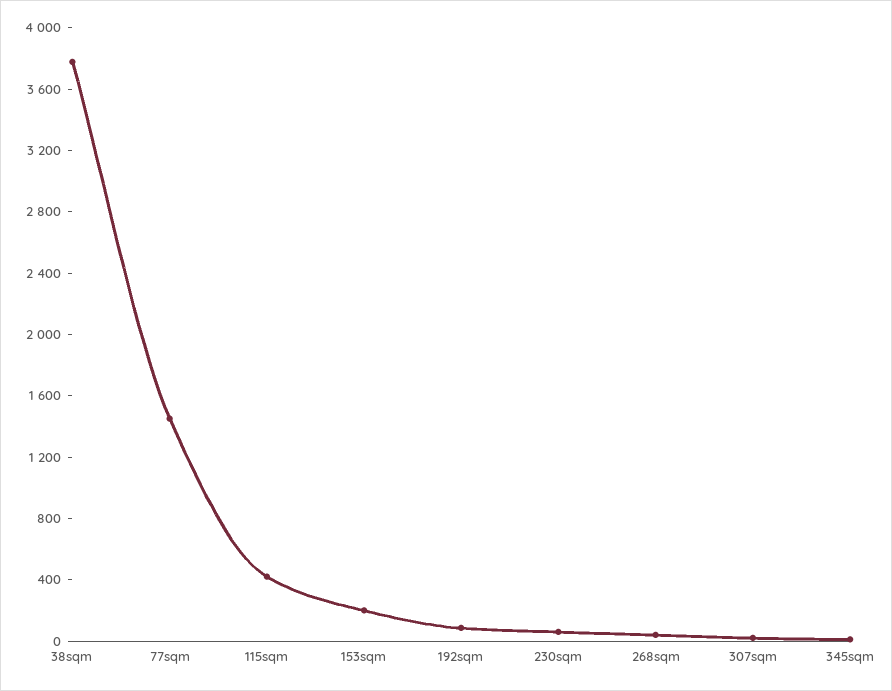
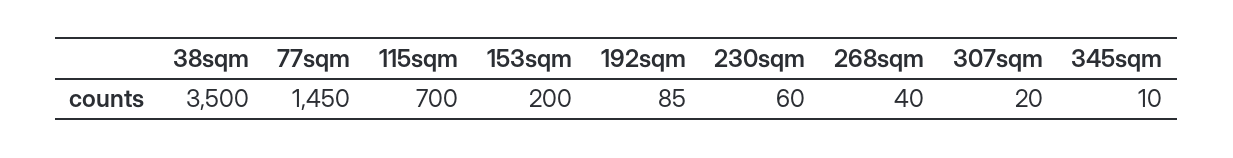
38sqm: 3800 -> 3500
115sqm: 400 -> 700

